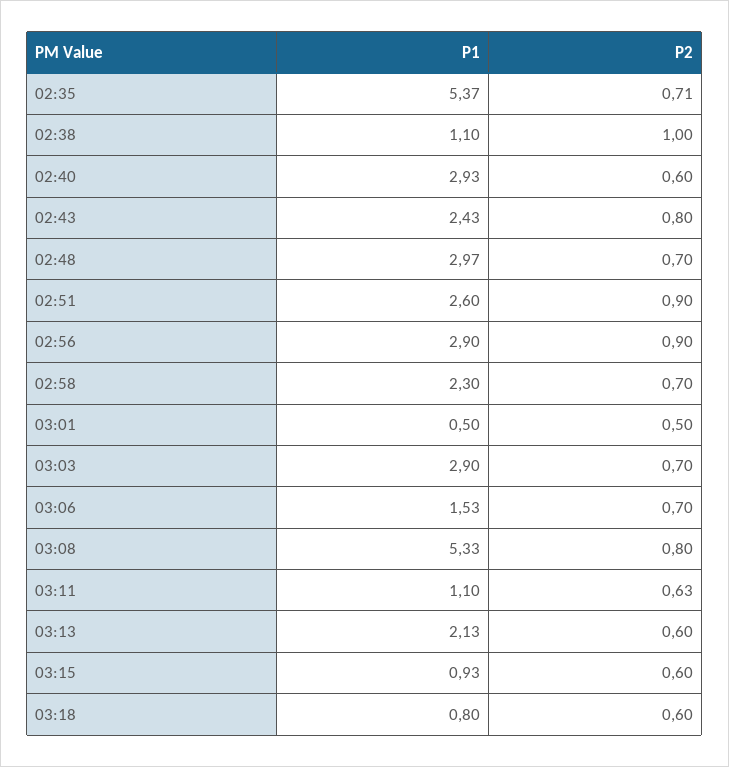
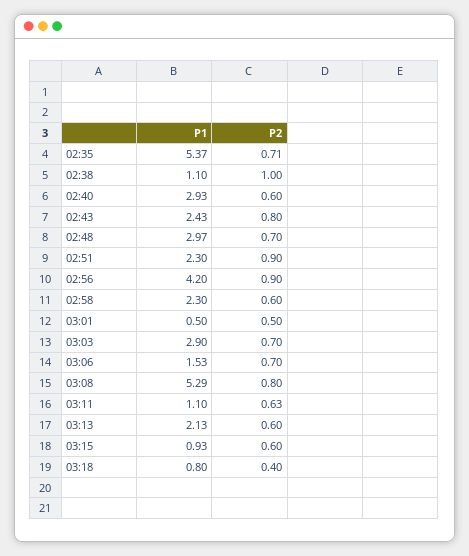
P1, 02:51: 2.6 -> 2.3
P1, 02:56: 2.9 -> 4.2
P2, 02:58: 0.7 -> 0.6
P1, 03:08: 5.33 -> 5.29
P2, 03:18: 0.6 -> 0.4

